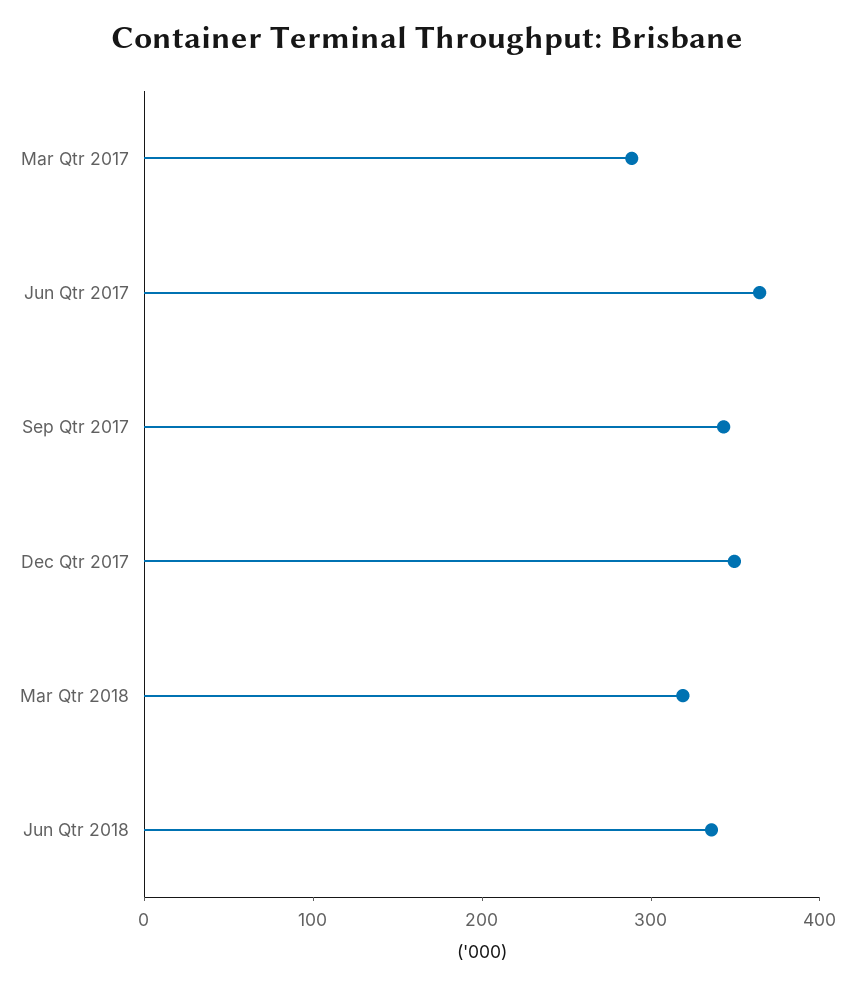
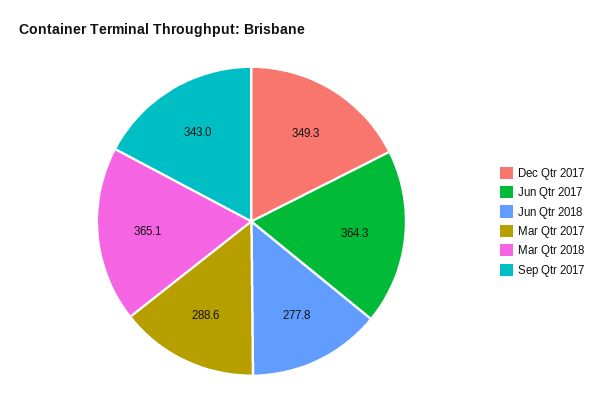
Mar Qtr 2018: 320 -> 365.1
Jun Qtr 2018: 340 -> 277.8

